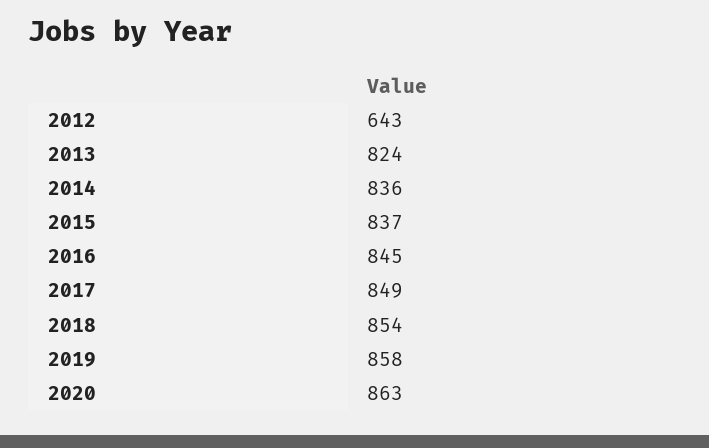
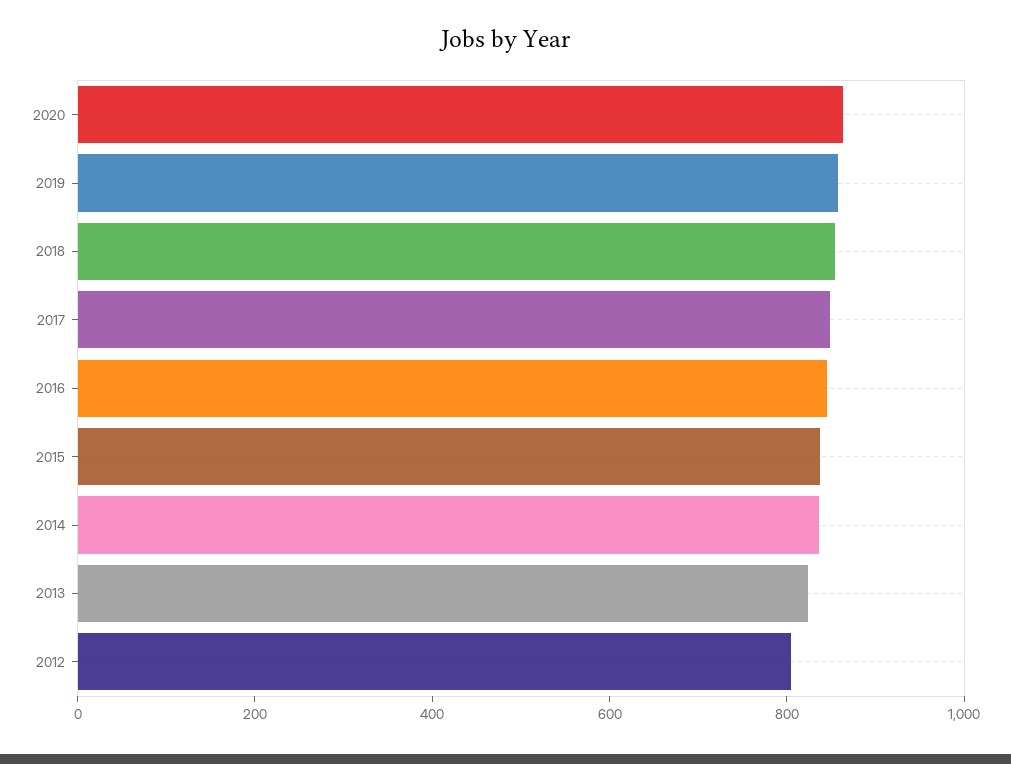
2012: 643 -> 800

